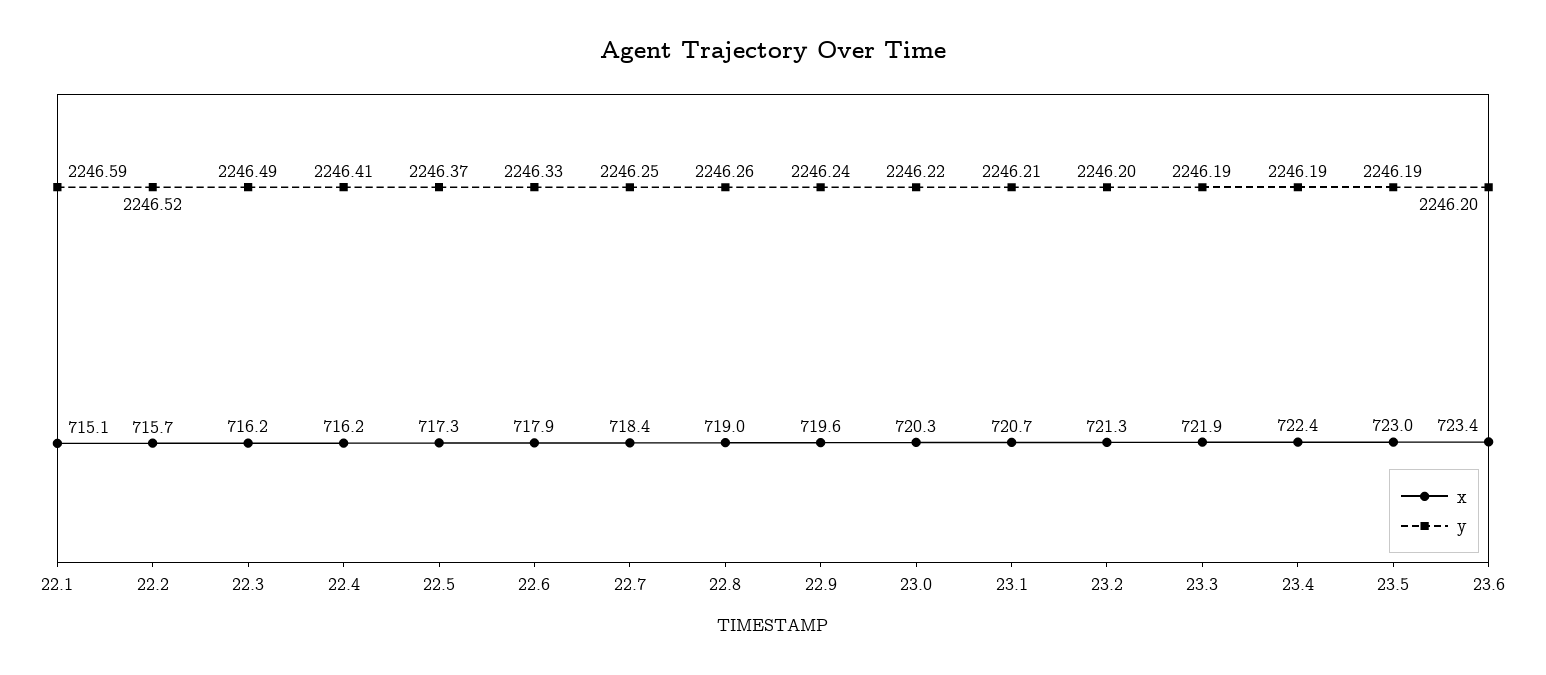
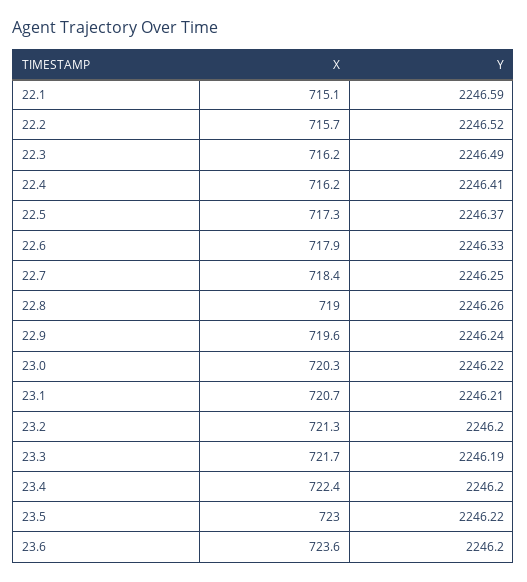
x, 23.3: 721.9 -> 721.7
y, 23.4: 2246.19 -> 2246.2
y, 23.5: 2246.19 -> 2246.22
x, 23.6: 723.4 -> 723.6

